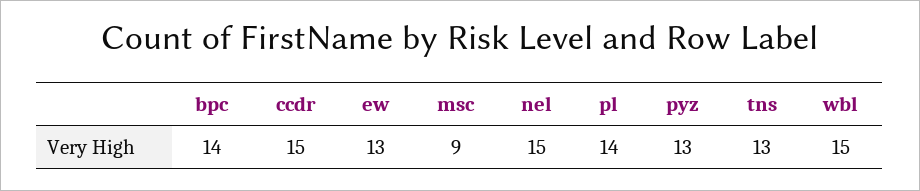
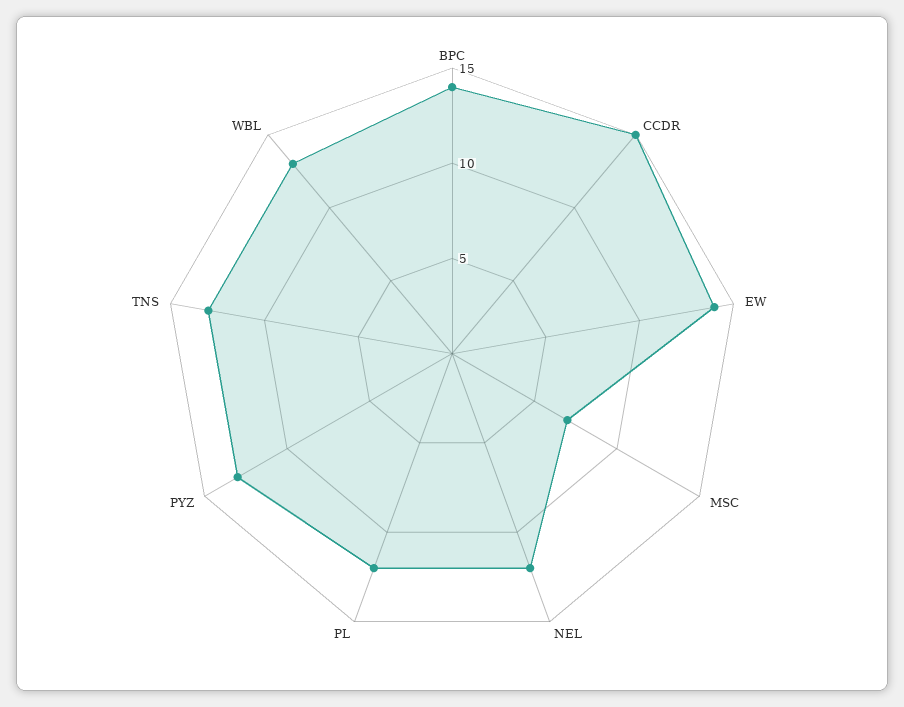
ew: 13 -> 14
msc: 9 -> 7
nel: 15 -> 12
pl: 14 -> 12
wbl: 15 -> 13

